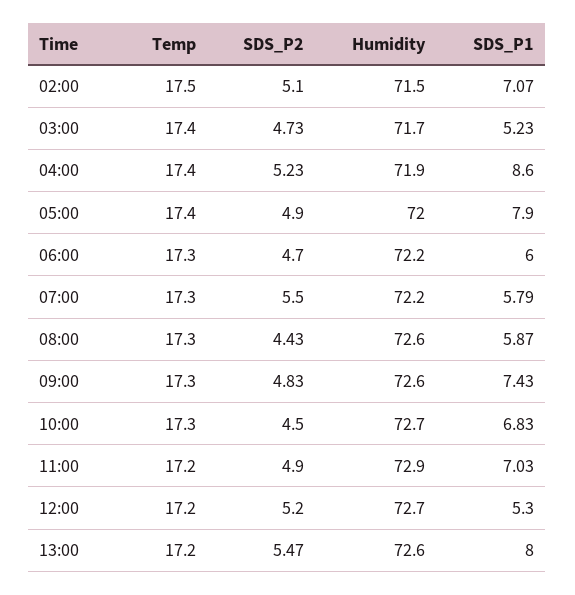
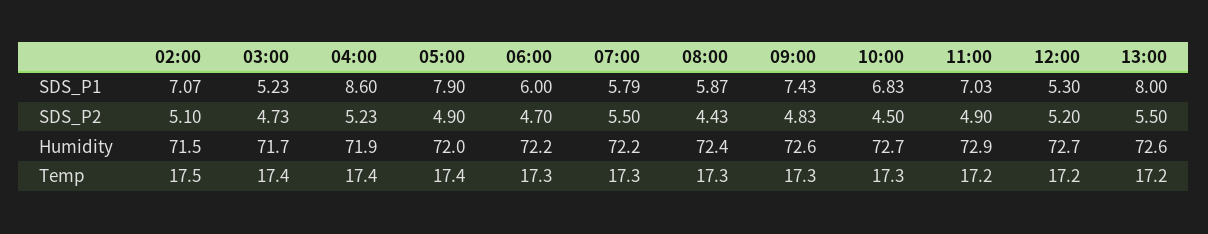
Humidity, 08:00: 72.6 -> 72.4
SDS_P2, 13:00: 5.47 -> 5.5

